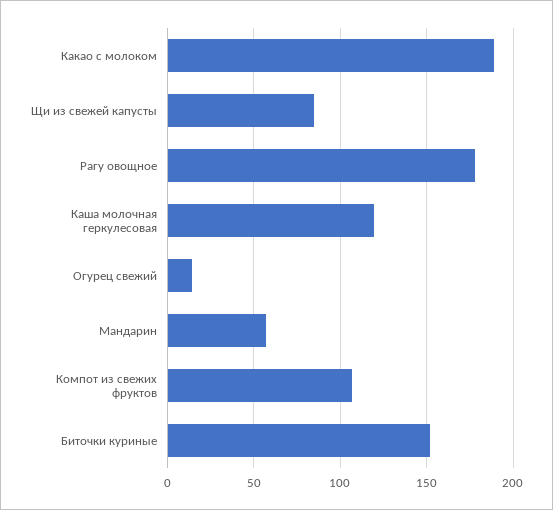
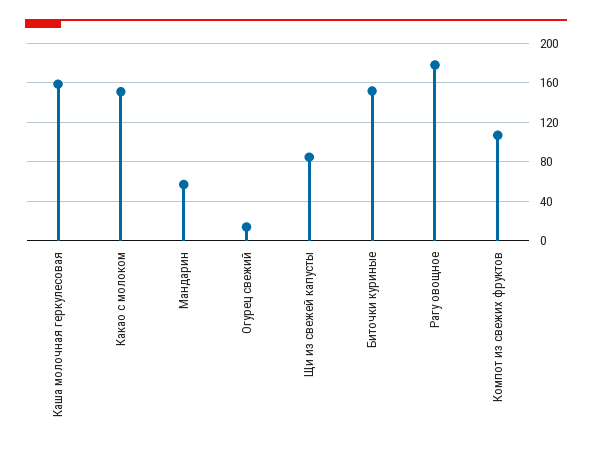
Какао с молоком: 190 -> 150
Каша молочная геркулесовая: 120 -> 160

